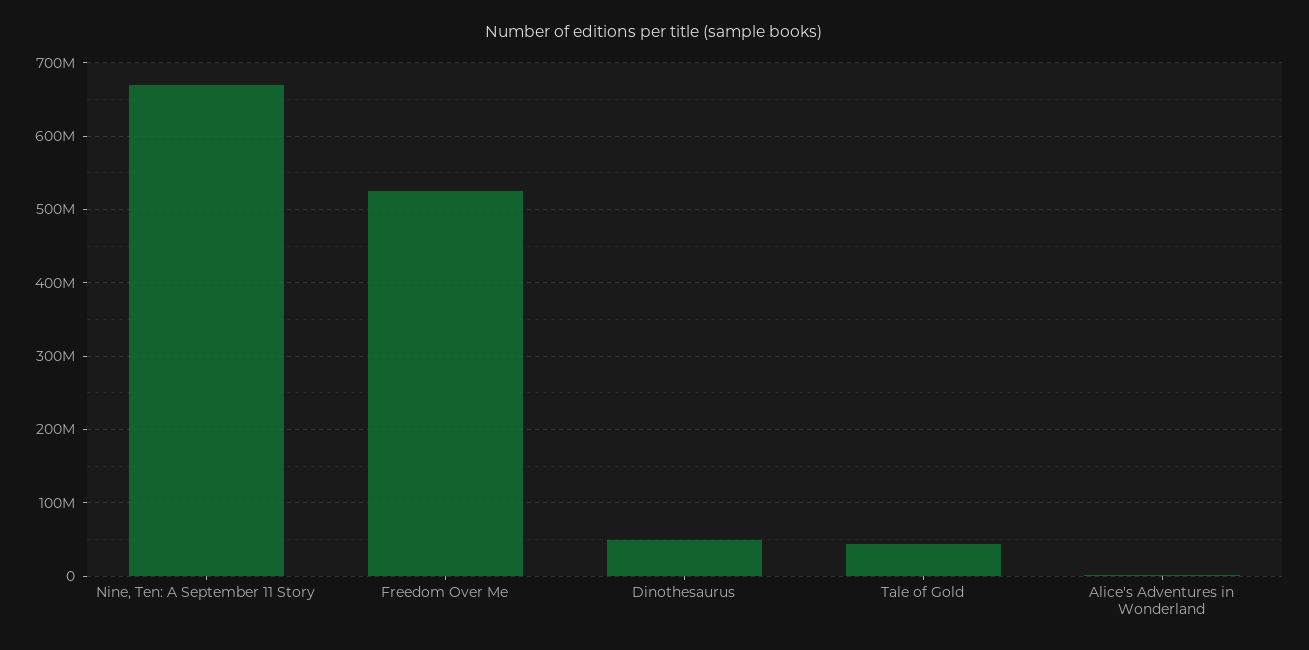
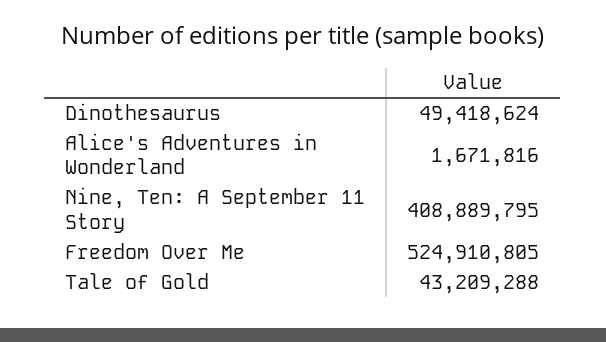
Nine, Ten: A September 11 Story: 670000000 -> 408889795

